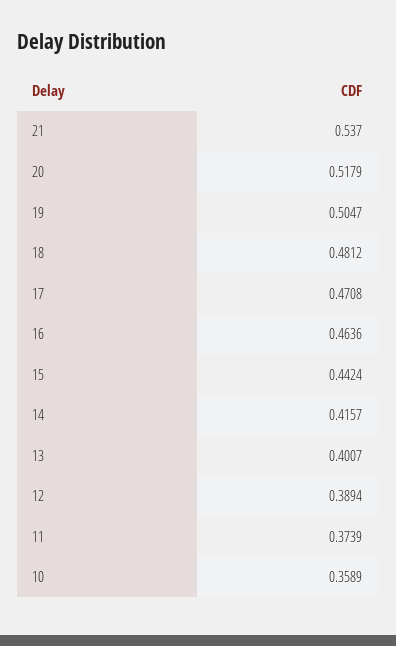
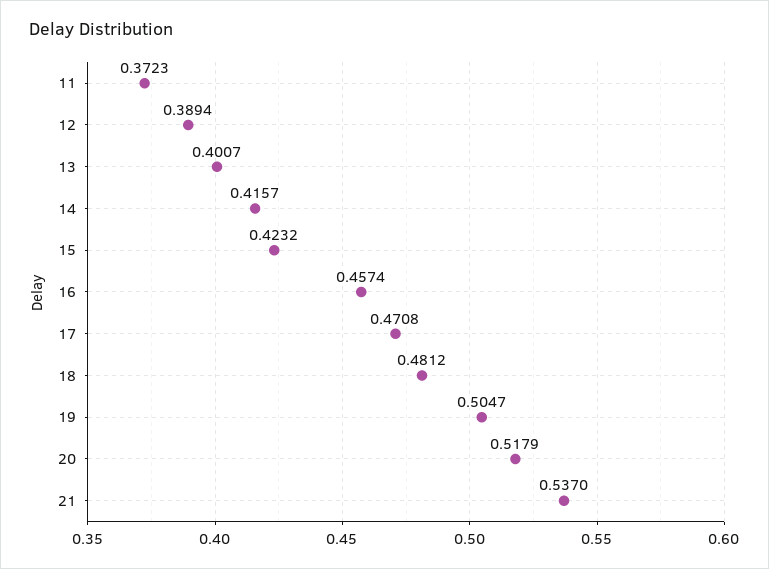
16: 0.4636 -> 0.4574
15: 0.4424 -> 0.4232
11: 0.3739 -> 0.3723
10: 0.3589 -> none

